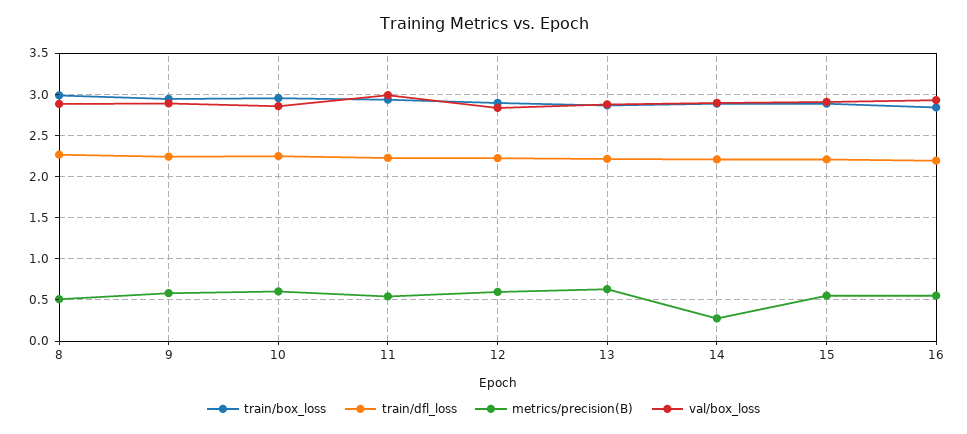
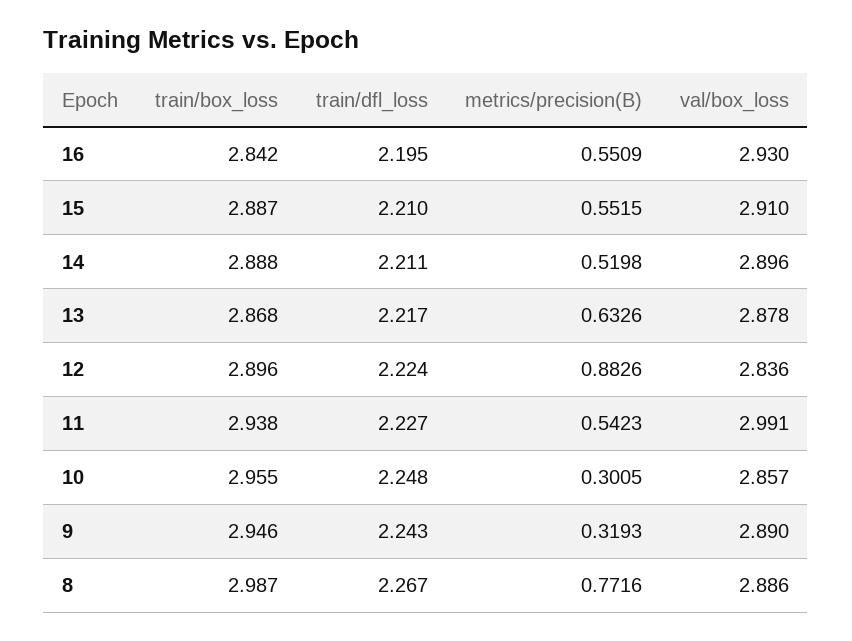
metrics/precision(B), 8: 0.5 -> 0.7716
metrics/precision(B), 9: 0.6 -> 0.3193
metrics/precision(B), 10: 0.6 -> 0.3005
metrics/precision(B), 12: 0.6 -> 0.8826
metrics/precision(B), 14: 0.3 -> 0.5198

